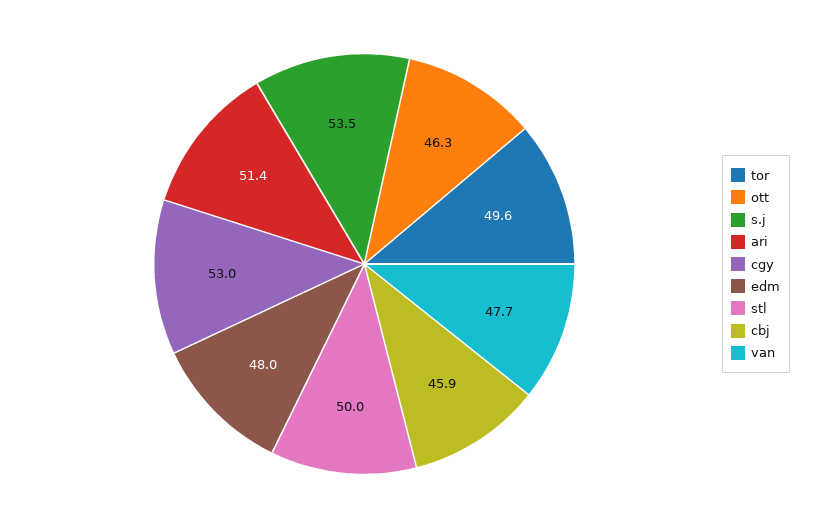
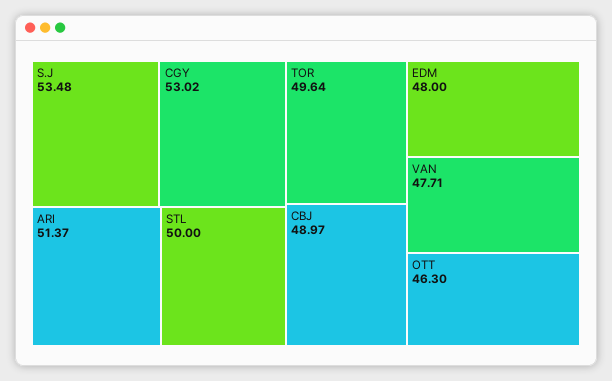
cbj: 45.9 -> 48.97

